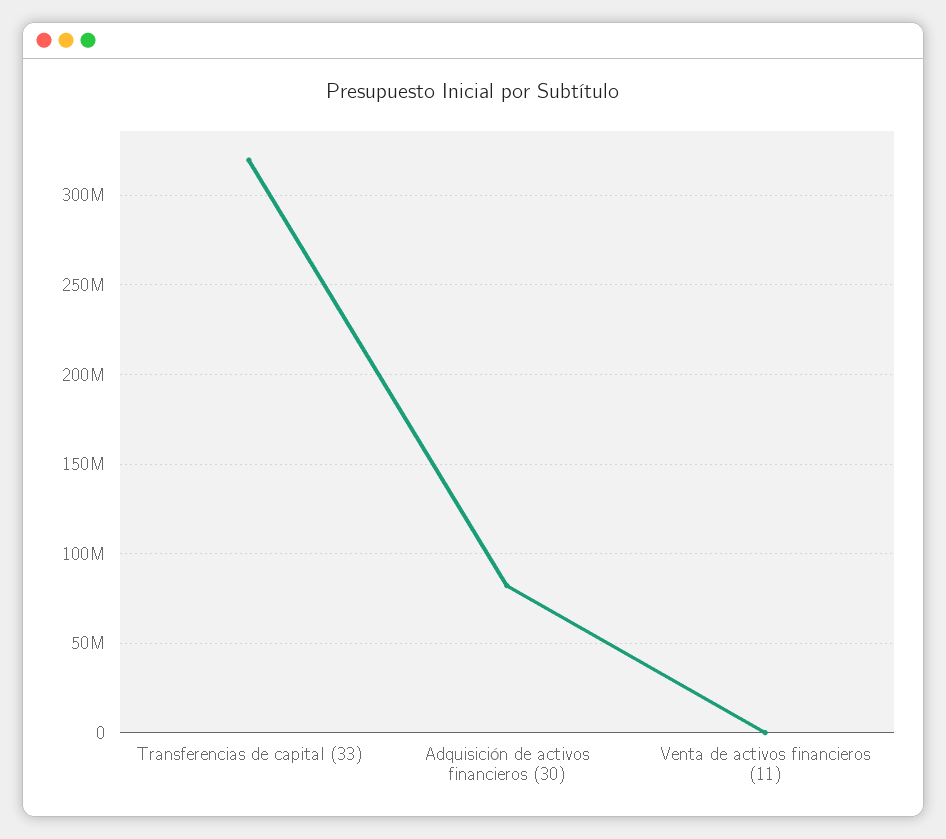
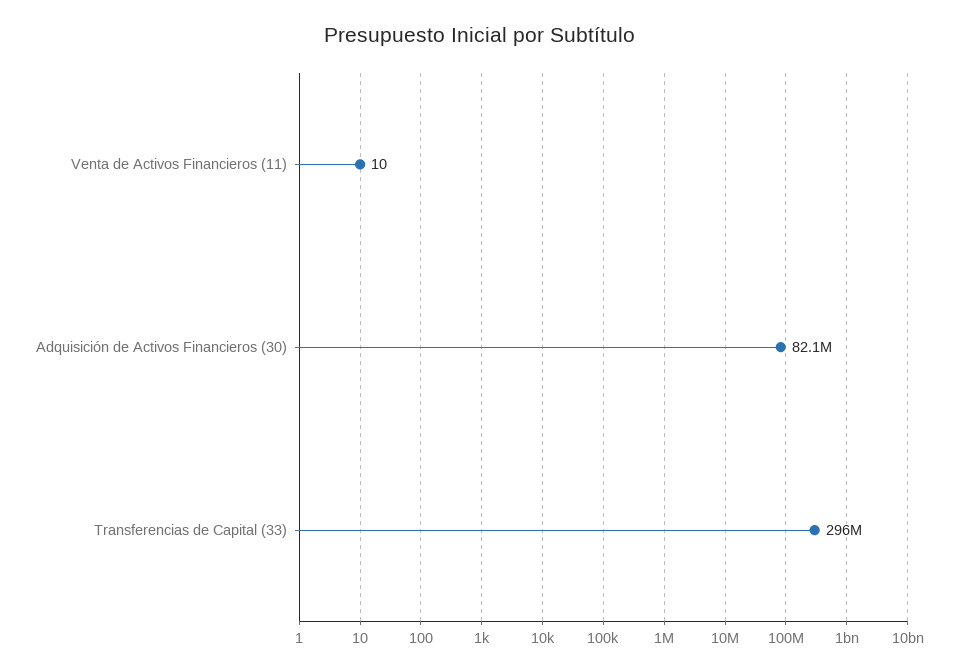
Transferencias de capital (33): 320000000 -> 296000000

